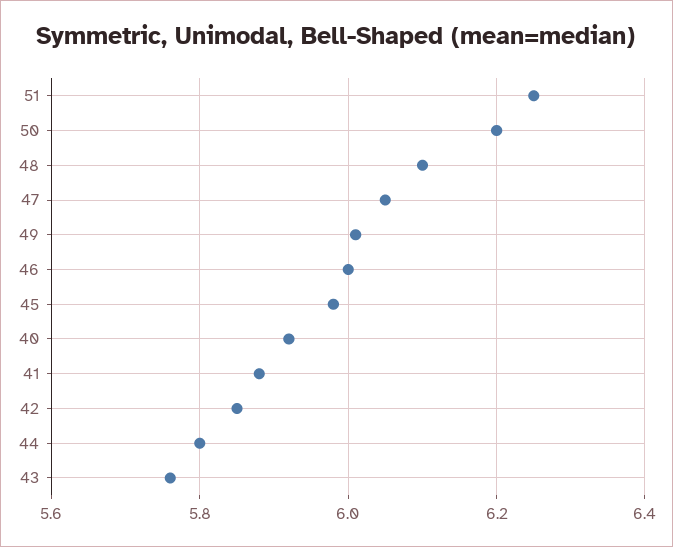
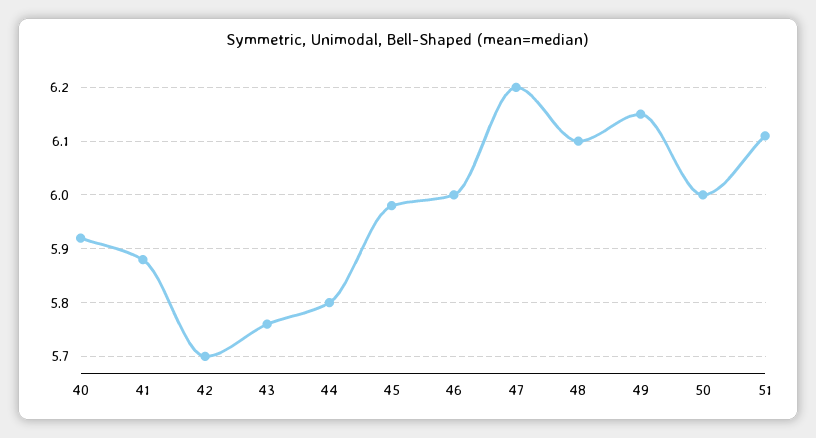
51: 6.25 -> 6.1
50: 6.2 -> 6
47: 6.05 -> 6.2
49: 6 -> 6.15
42: 5.85 -> 5.7

